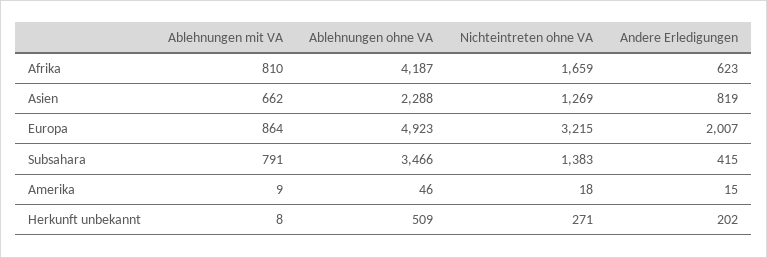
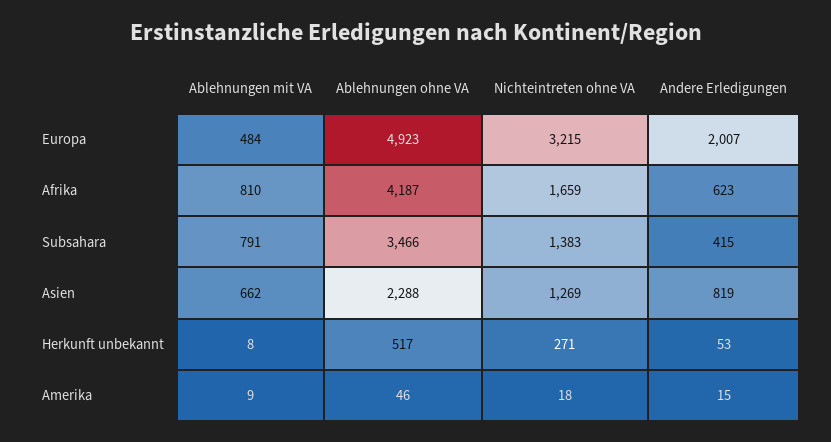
Ablehnungen mit VA, Europa: 864 -> 484
Ablehnungen ohne VA, Herkunft unbekannt: 509 -> 517
Andere Erledigungen, Herkunft unbekannt: 202 -> 53

